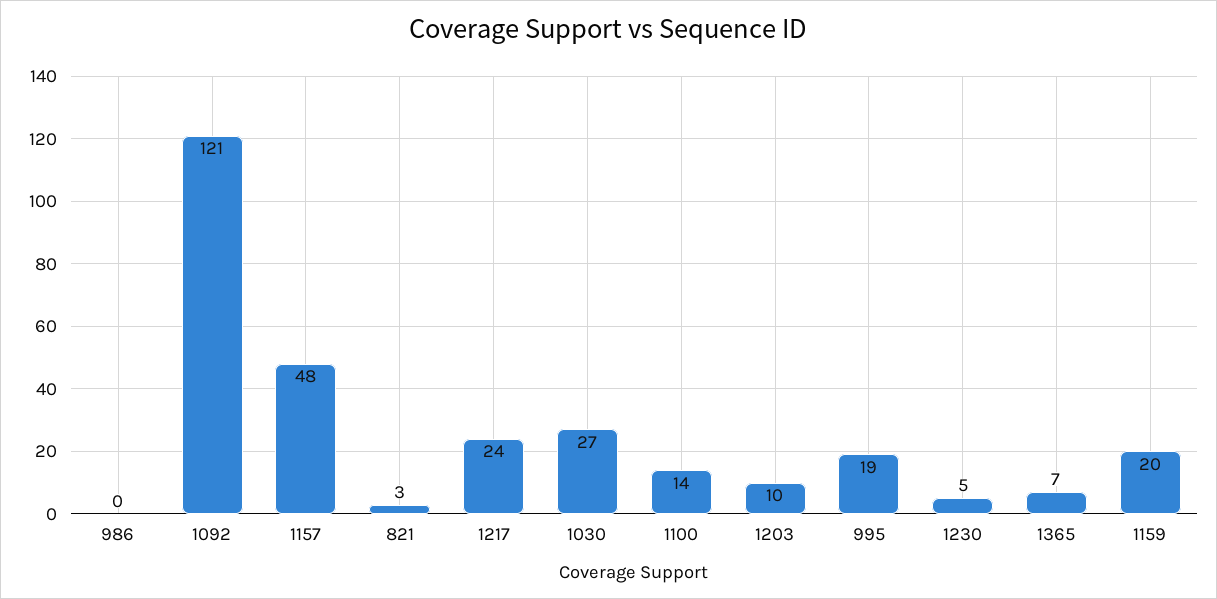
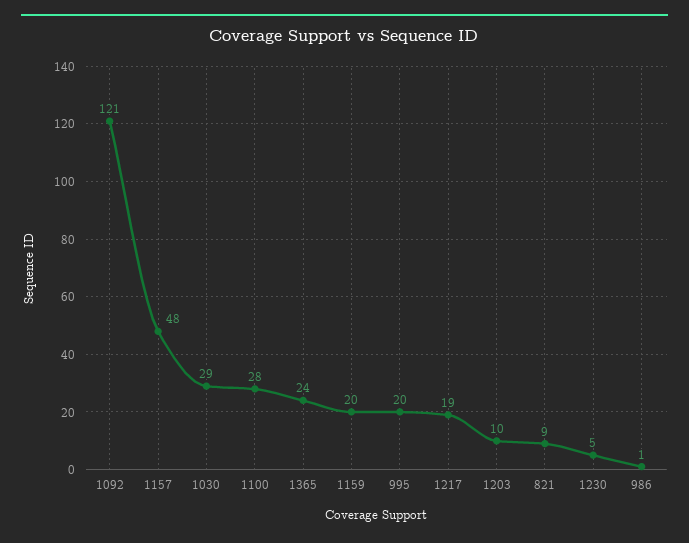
986: 0 -> 1
821: 3 -> 9
1217: 24 -> 19
1030: 27 -> 29
1100: 14 -> 28
995: 19 -> 20
1365: 7 -> 24

